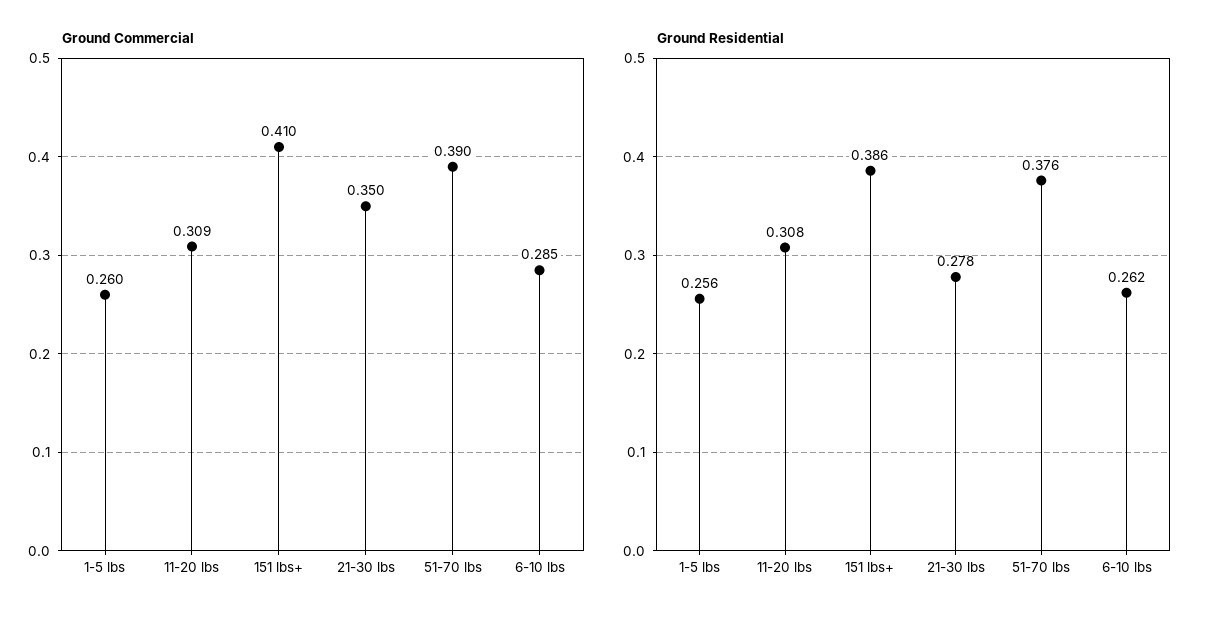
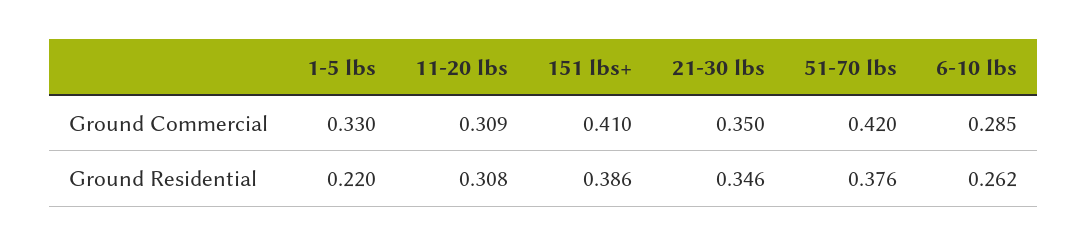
Ground Commercial, 1-5 lbs: 0.26 -> 0.33
Ground Commercial, 51-70 lbs: 0.39 -> 0.42
Ground Residential, 1-5 lbs: 0.256 -> 0.22
Ground Residential, 21-30 lbs: 0.278 -> 0.346

